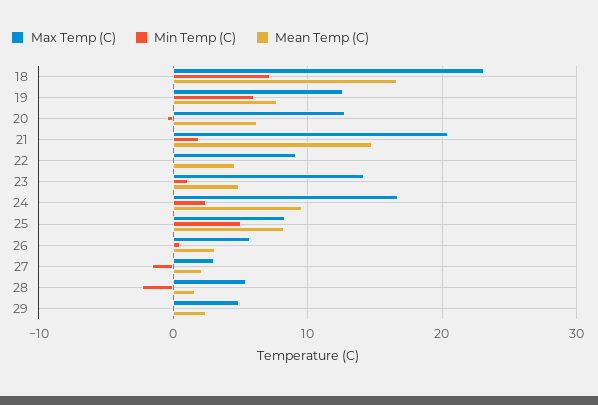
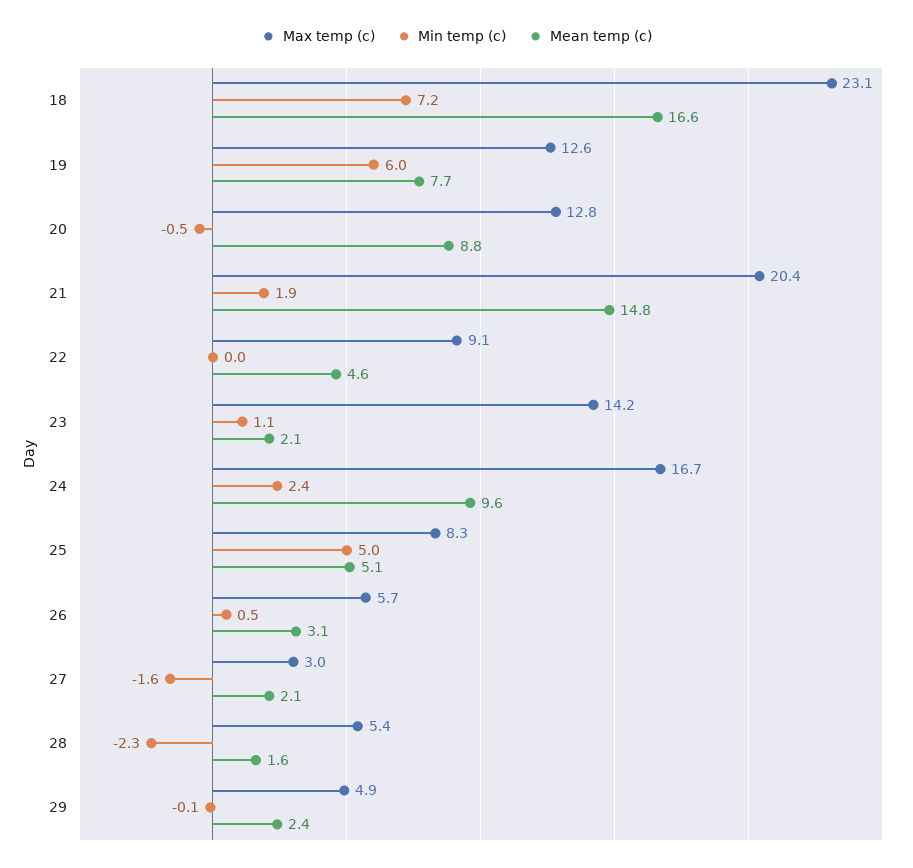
Mean Temp (C), 20: 6 -> 8.8
Mean Temp (C), 23: 5 -> 2.1
Mean Temp (C), 25: 8 -> 5.1

